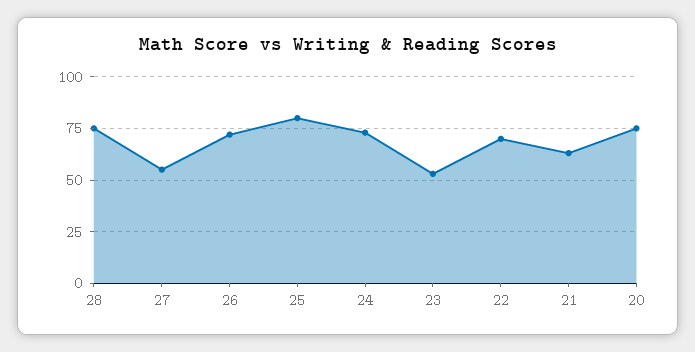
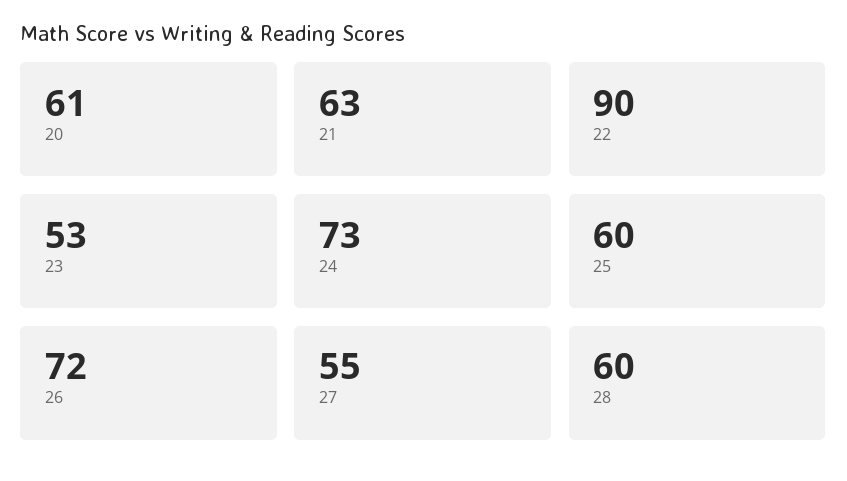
28: 75 -> 60
25: 80 -> 60
22: 70 -> 90
20: 75 -> 61

